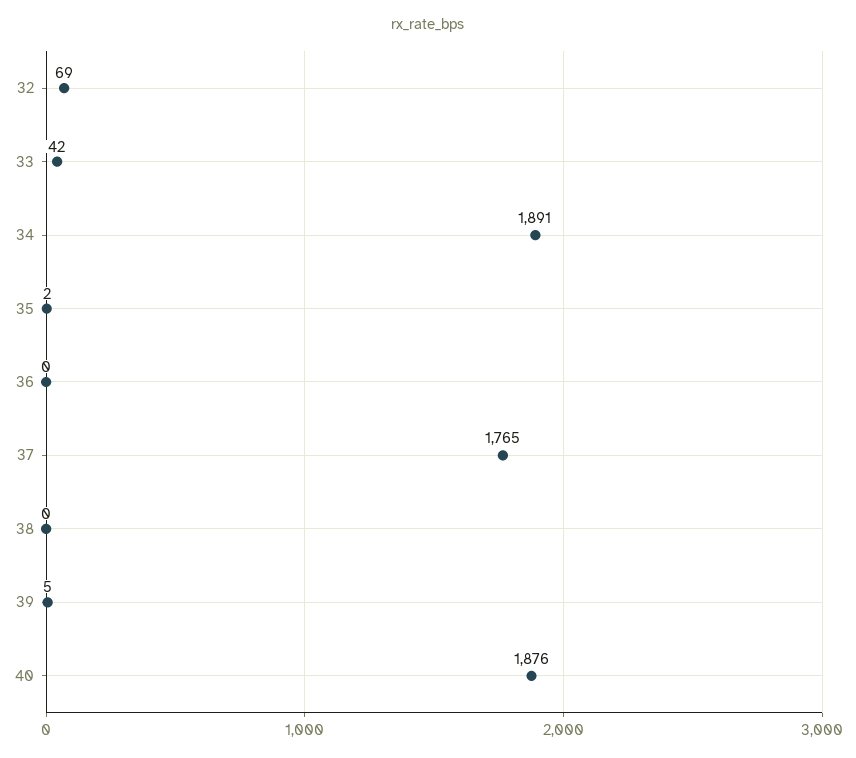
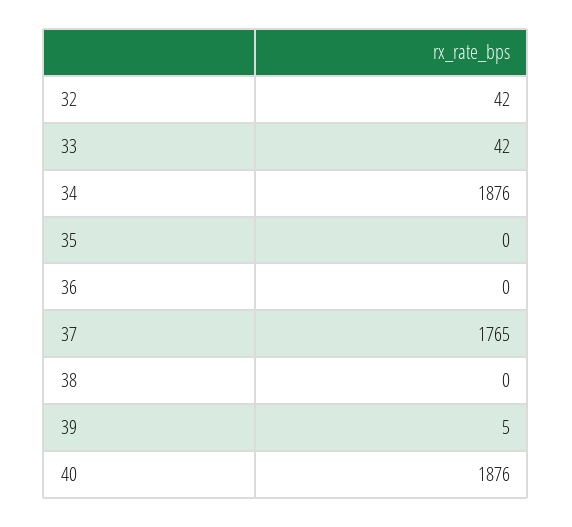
32: 69 -> 42
34: 1891 -> 1876
35: 2 -> 0

